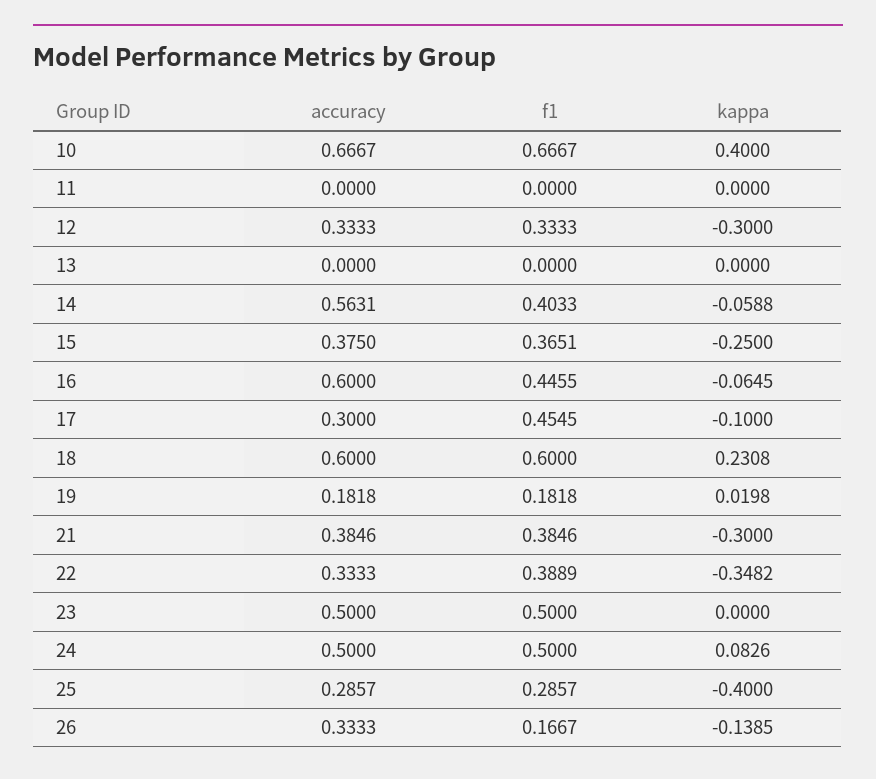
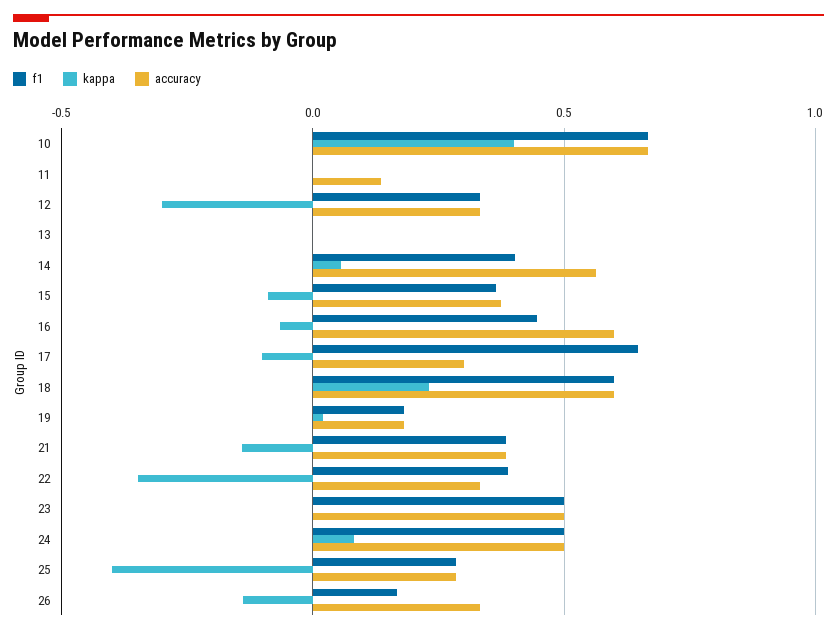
accuracy, 11: 0 -> 0.15
kappa, 14: -0.0588 -> 0.05
kappa, 15: -0.25 -> -0.1
f1, 17: 0.4545 -> 0.65
kappa, 21: -0.3 -> -0.15

